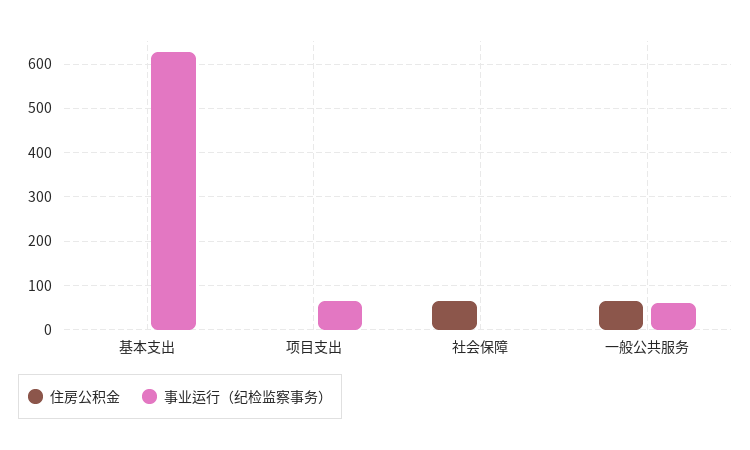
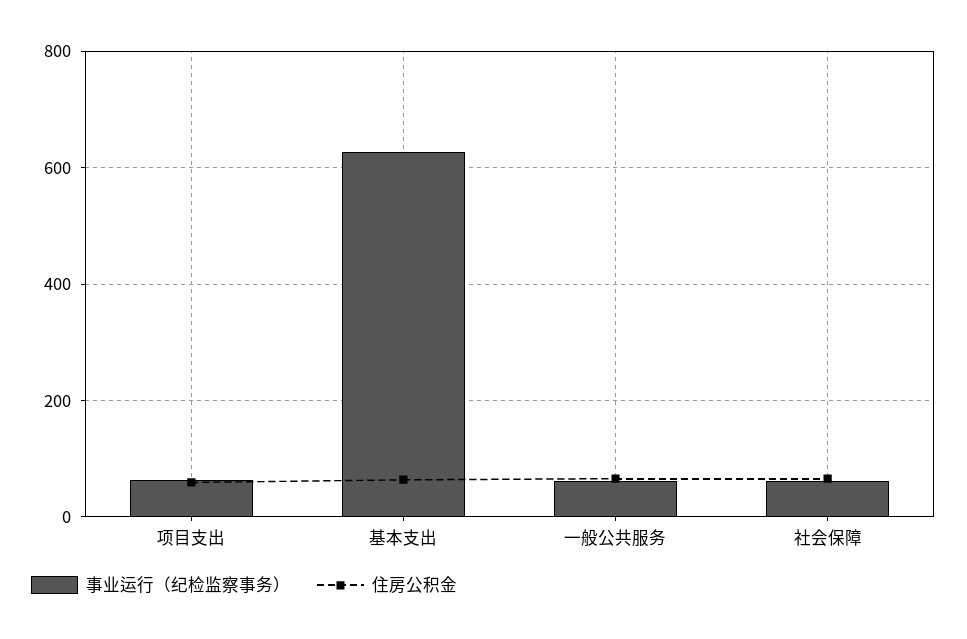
住房公积金, 基本支出: 0 -> 60
住房公积金, 项目支出: 0 -> 60
事业运行（纪检监察事务）, 社会保障: 0 -> 60

